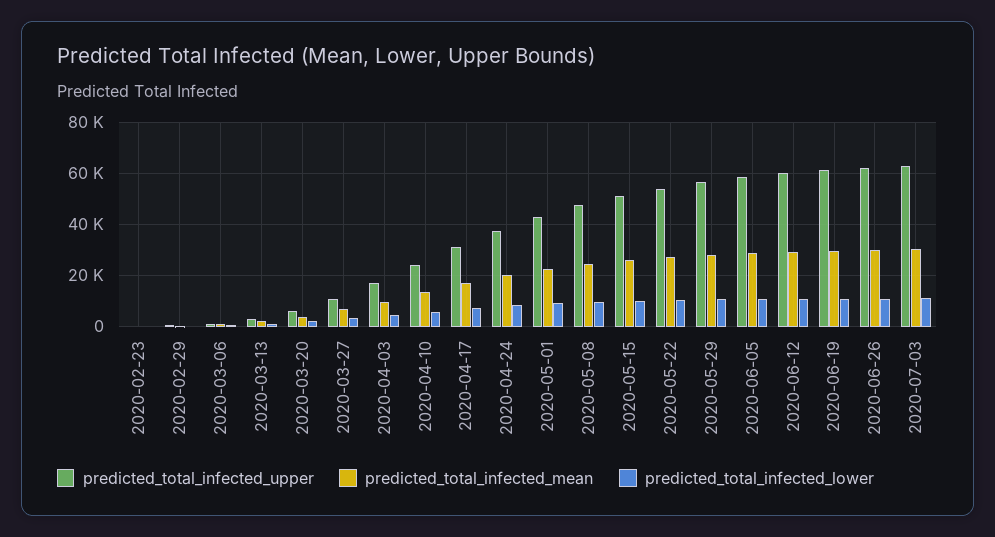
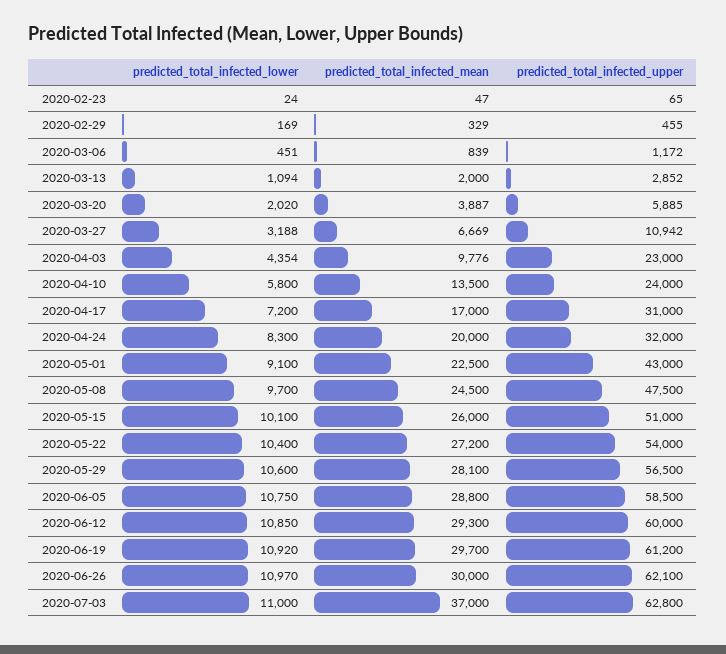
predicted_total_infected_upper, 2020-04-03: 17500 -> 23000
predicted_total_infected_upper, 2020-04-24: 37500 -> 32000
predicted_total_infected_mean, 2020-07-03: 30000 -> 37000

